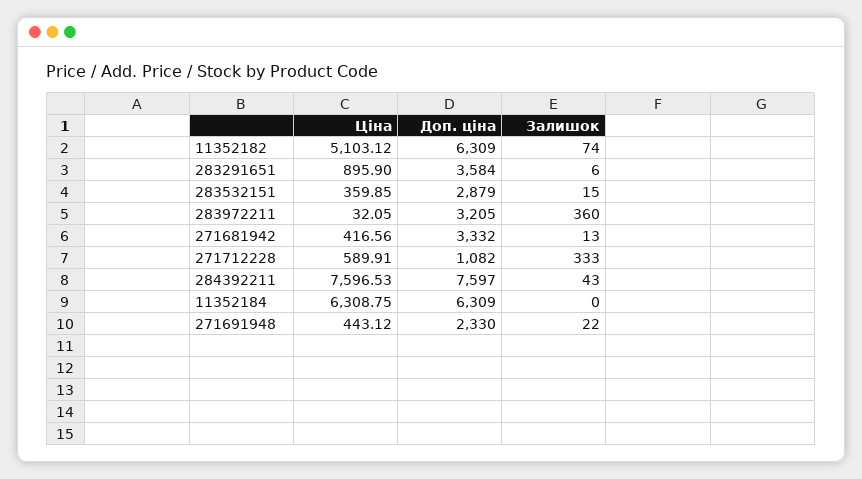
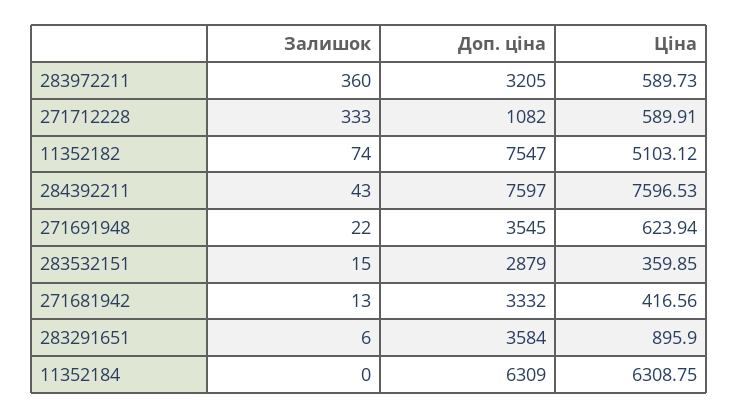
Доп. ціна, 11352182: 6309 -> 7547
Ціна, 283972211: 32.05 -> 589.73
Ціна, 271691948: 443.12 -> 623.94
Доп. ціна, 271691948: 2330 -> 3545

